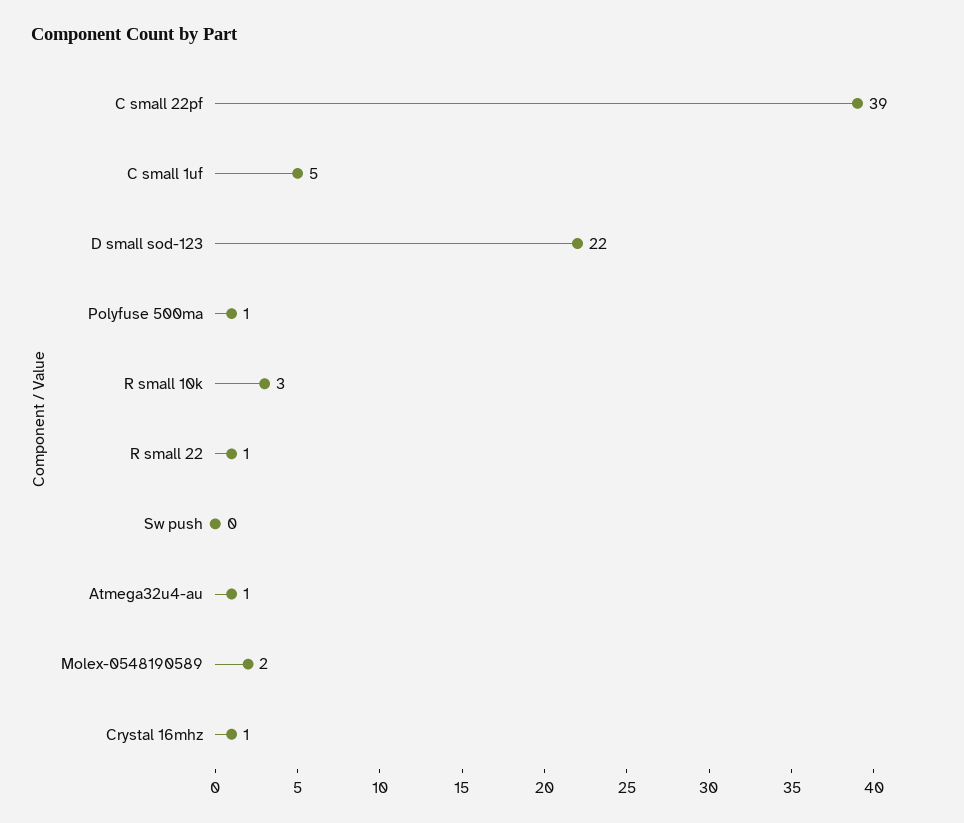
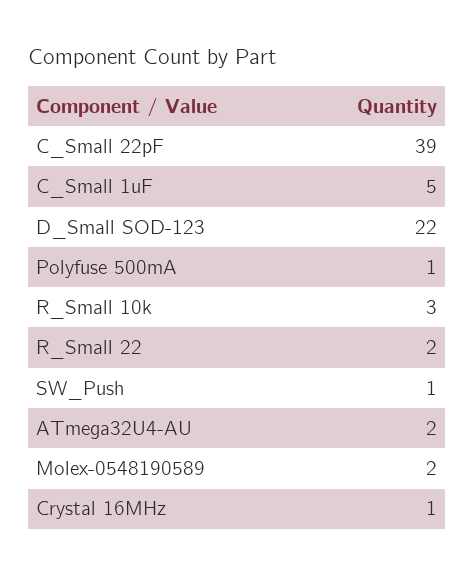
R small 22: 1 -> 2
Sw push: 0 -> 1
Atmega32u4-au: 1 -> 2

